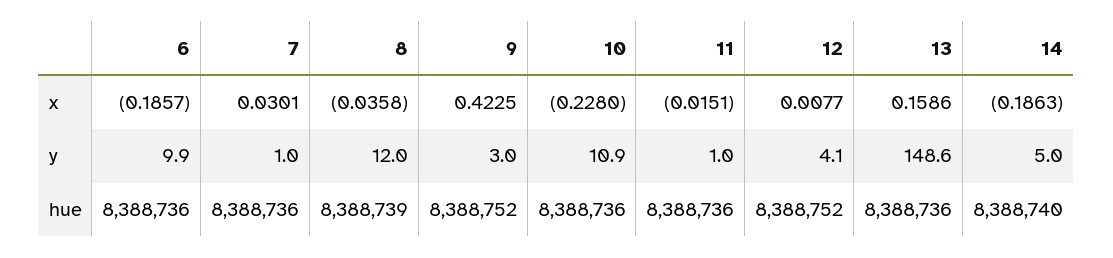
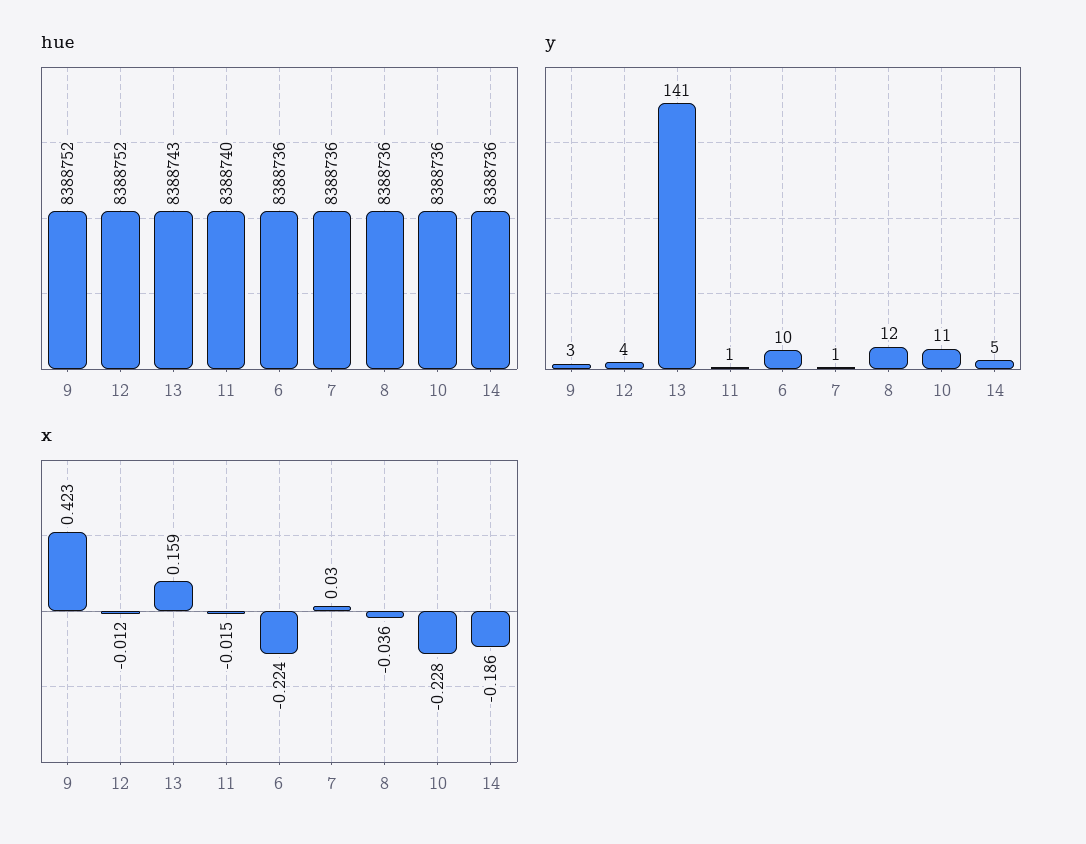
x, 6: -0.1857 -> -0.224
x, 12: 0.0077 -> -0.012
y, 13: 148.6 -> 141
hue, 8: 8388739 -> 8388736
hue, 11: 8388736 -> 8388740
hue, 13: 8388736 -> 8388743
hue, 14: 8388740 -> 8388736

